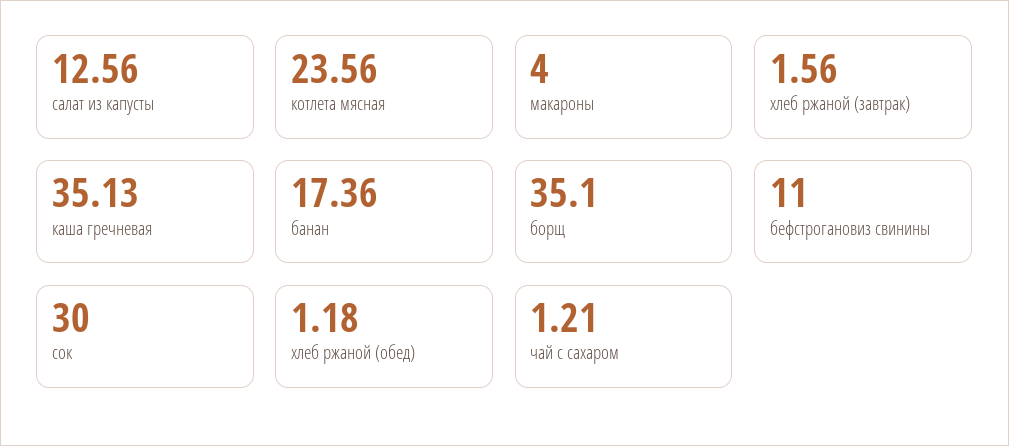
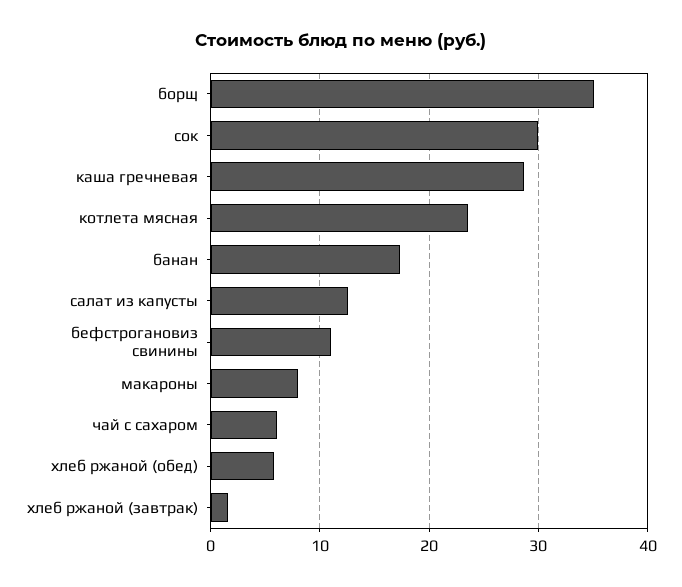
макароны: 4 -> 8
каша гречневая: 35.13 -> 29
хлеб ржаной (обед): 1.18 -> 6
чай с сахаром: 1.21 -> 6

